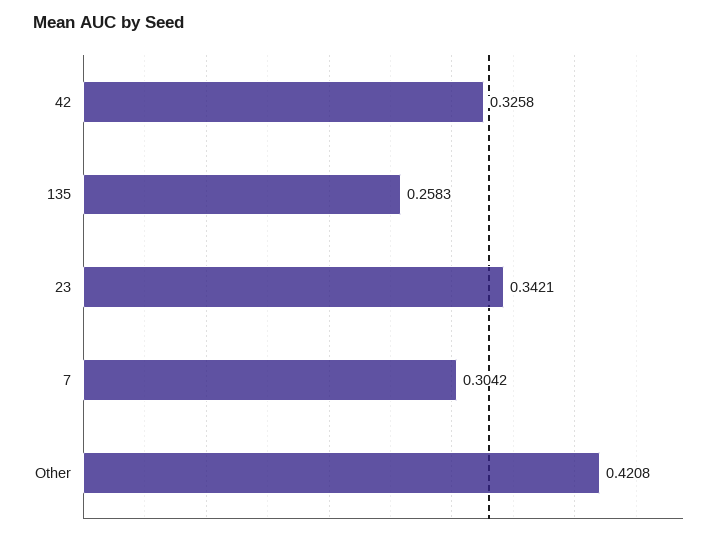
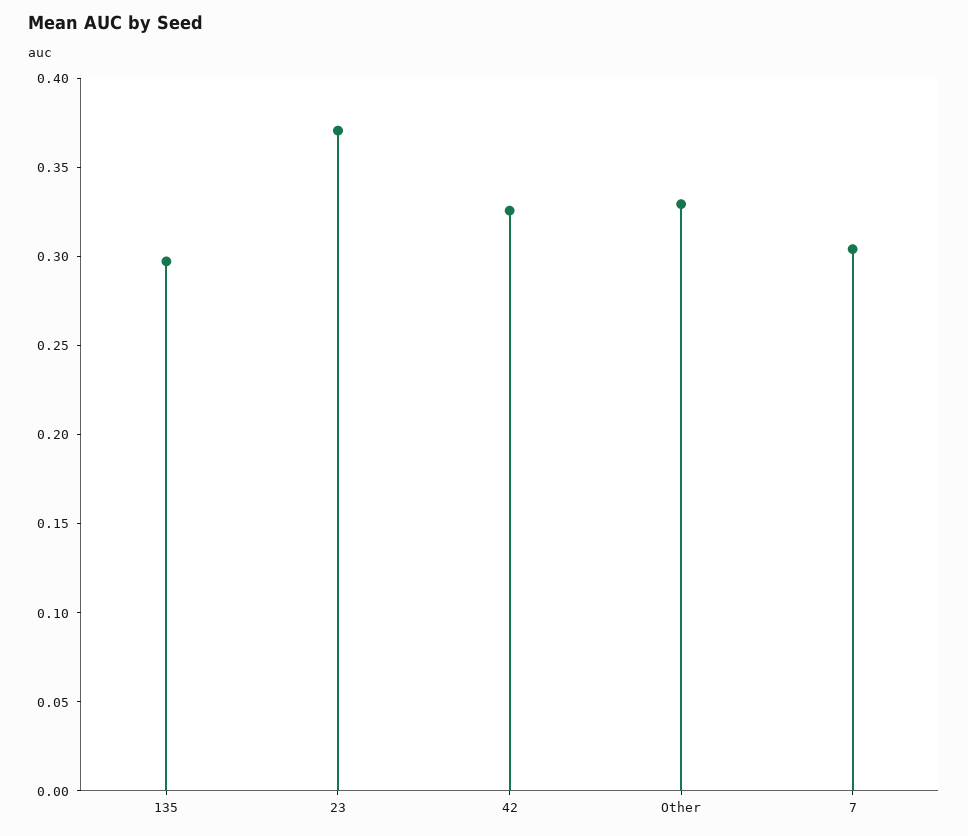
135: 0.2583 -> 0.3
23: 0.3421 -> 0.37
Other: 0.4208 -> 0.33

